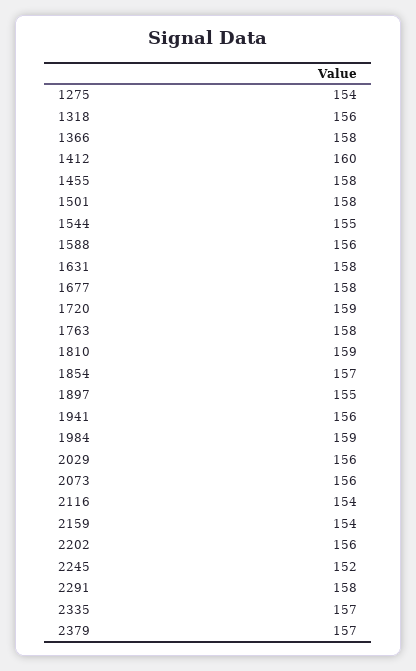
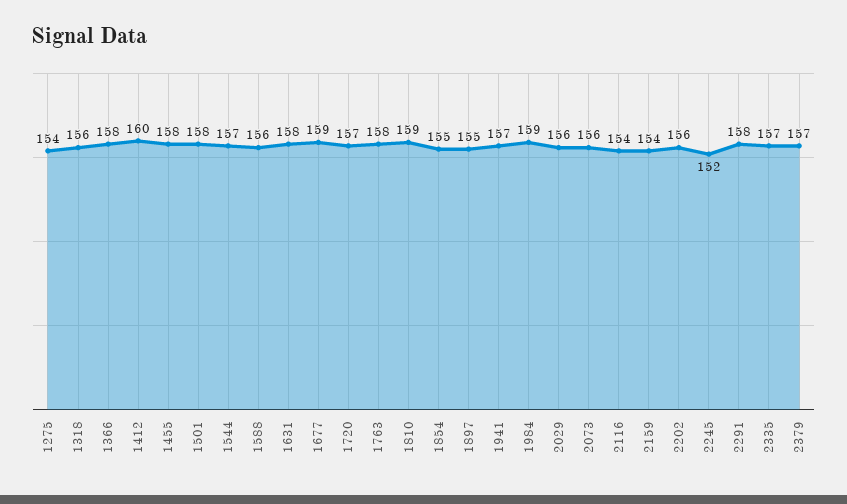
1544: 155 -> 157
1677: 158 -> 159
1720: 159 -> 157
1854: 157 -> 155
1941: 156 -> 157

